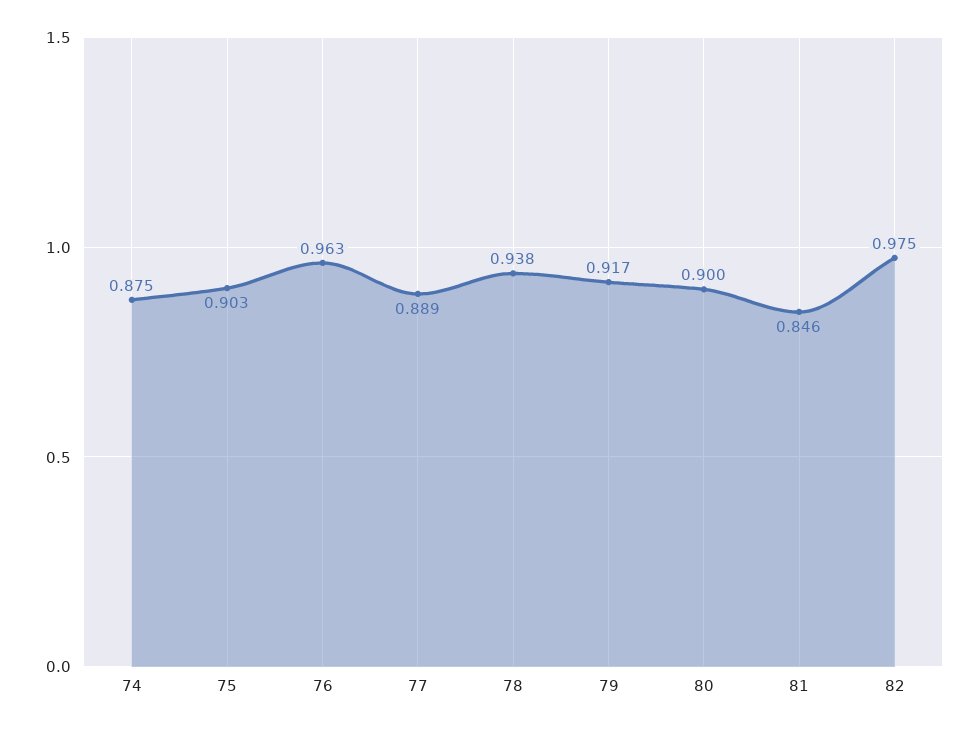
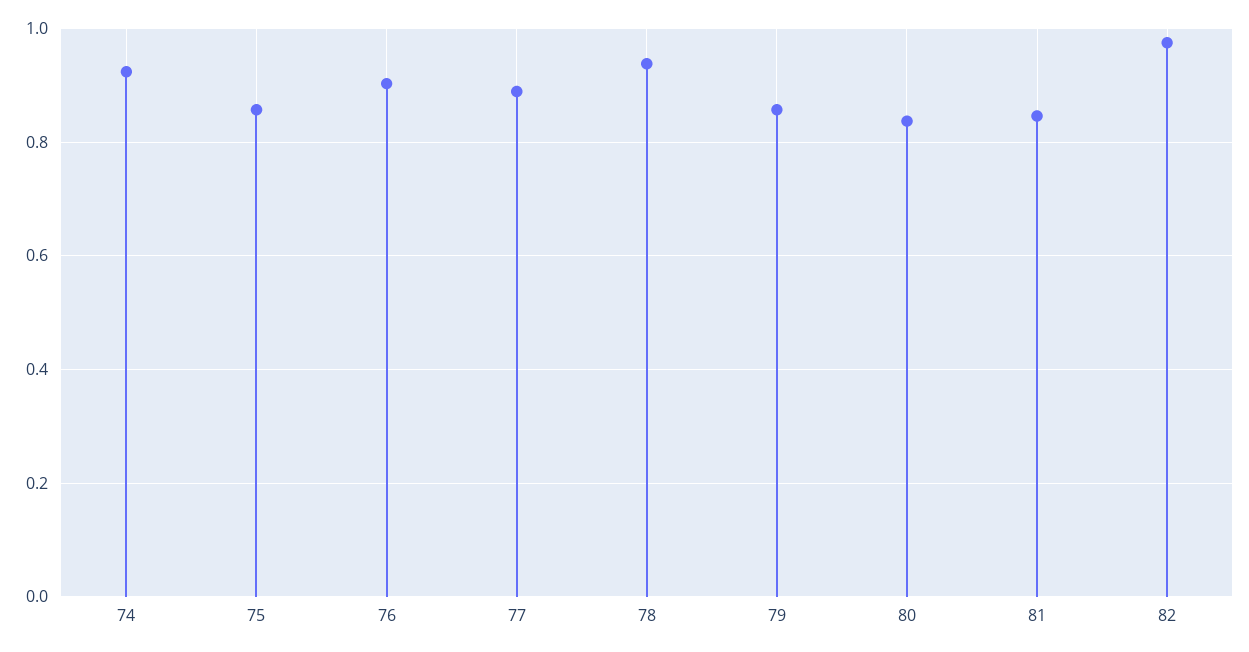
74: 0.875 -> 0.92
75: 0.903 -> 0.86
76: 0.963 -> 0.9
79: 0.917 -> 0.86
80: 0.9 -> 0.84

